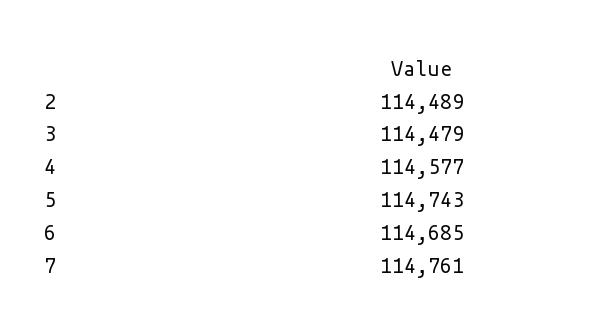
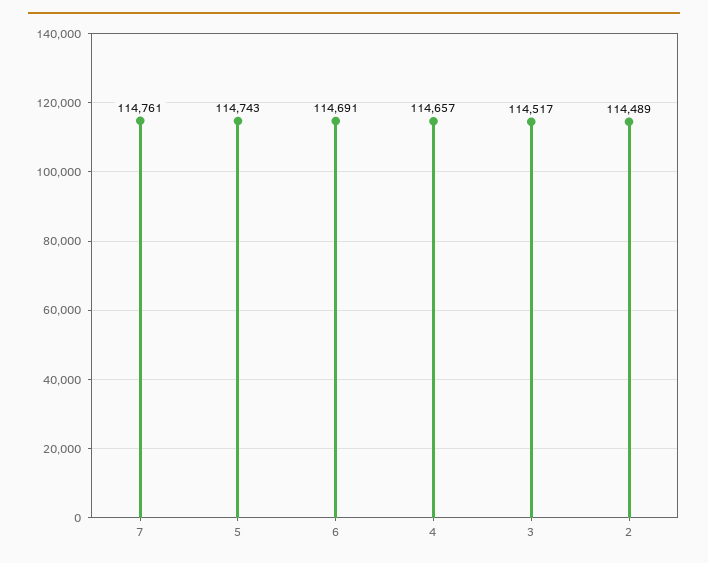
3: 114479 -> 114517
4: 114577 -> 114657
6: 114685 -> 114691

